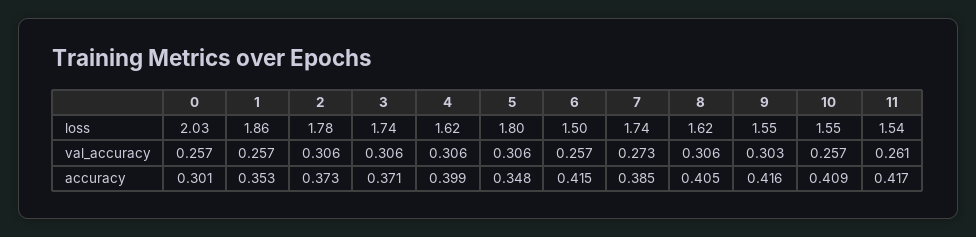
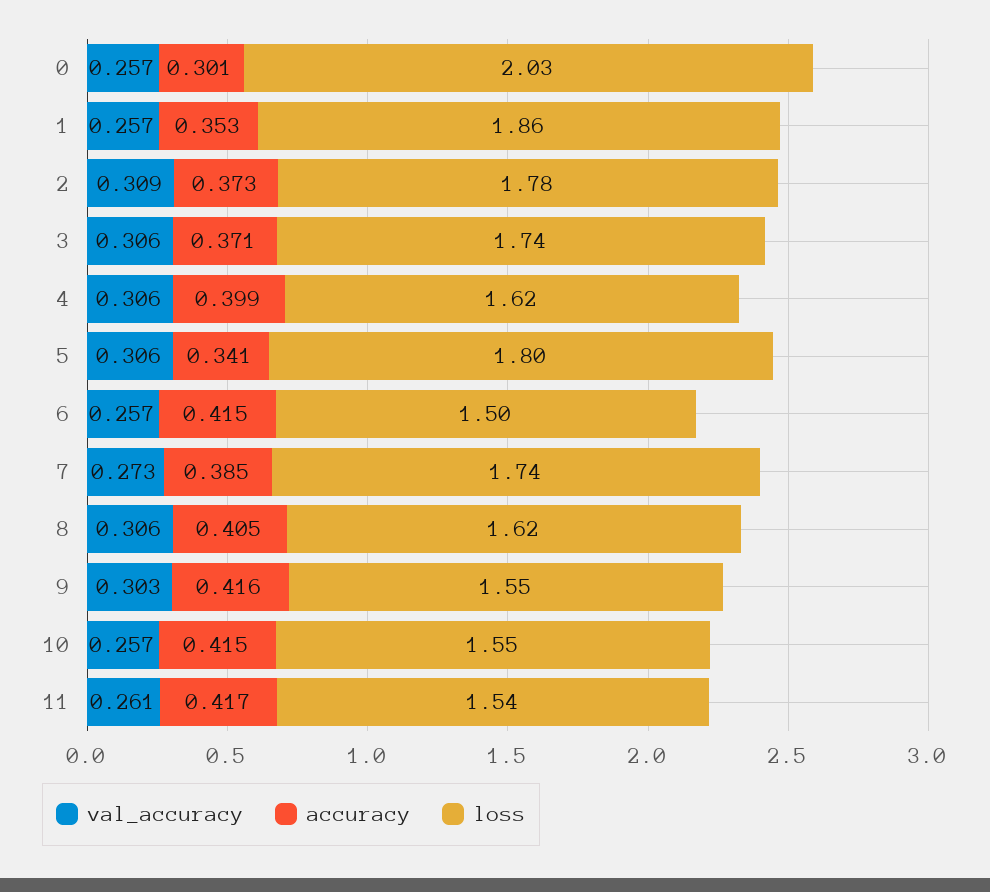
val_accuracy, 2: 0.306 -> 0.309
accuracy, 5: 0.348 -> 0.341
accuracy, 10: 0.409 -> 0.415

